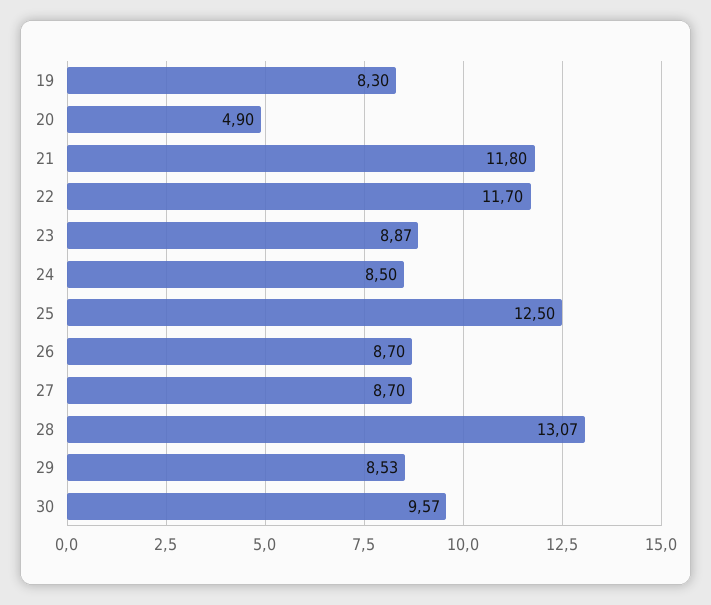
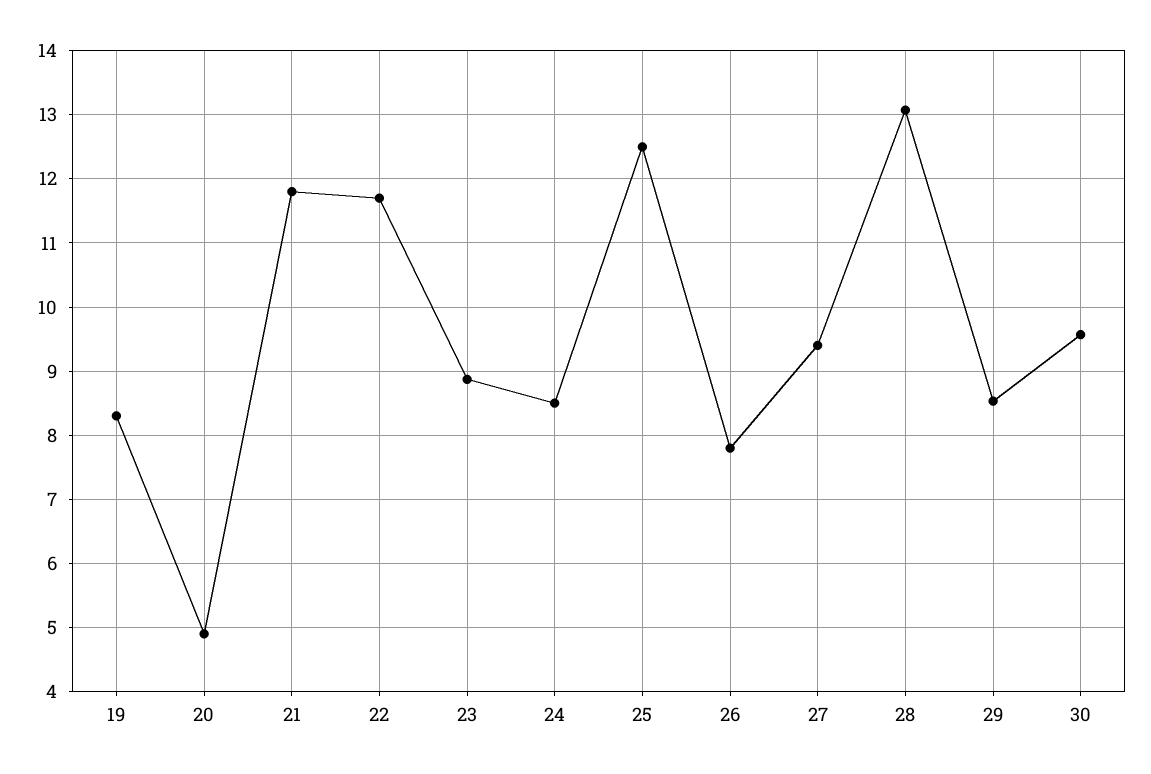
26: 8.7 -> 7.8
27: 8.7 -> 9.4

